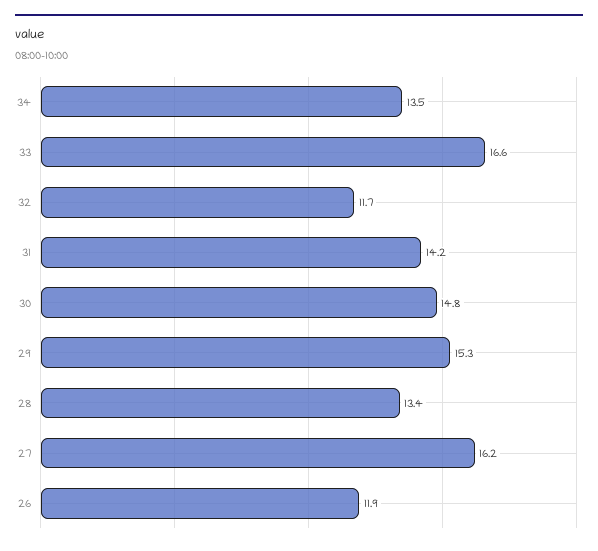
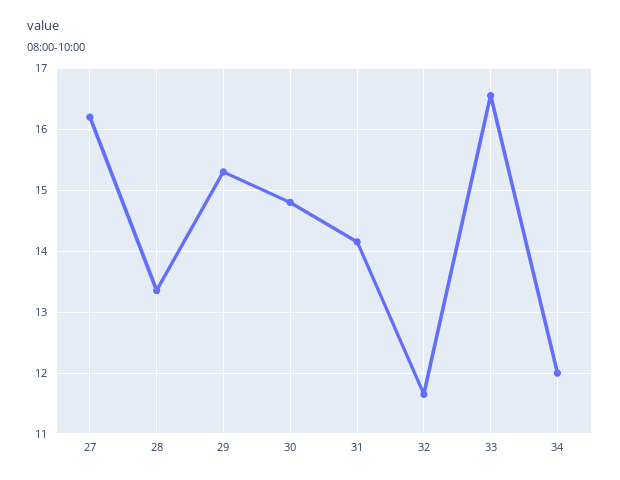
34: 13.5 -> 12
26: 11.9 -> none

